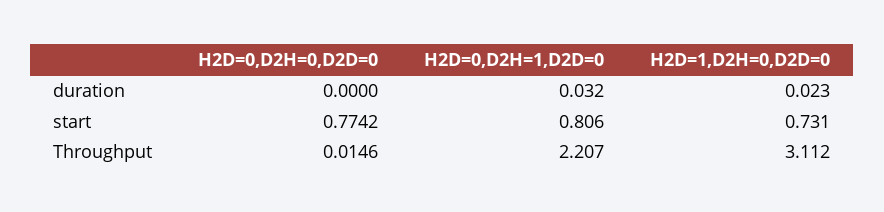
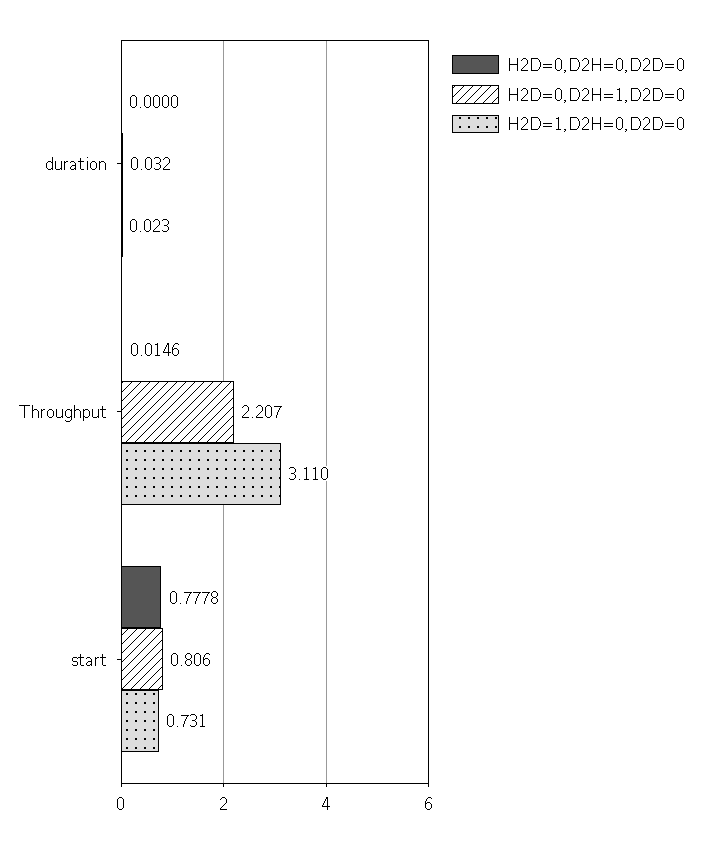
H2D=0,D2H=0,D2D=0, start: 0.7742 -> 0.7778
H2D=1,D2H=0,D2D=0, Throughput: 3.112 -> 3.11

